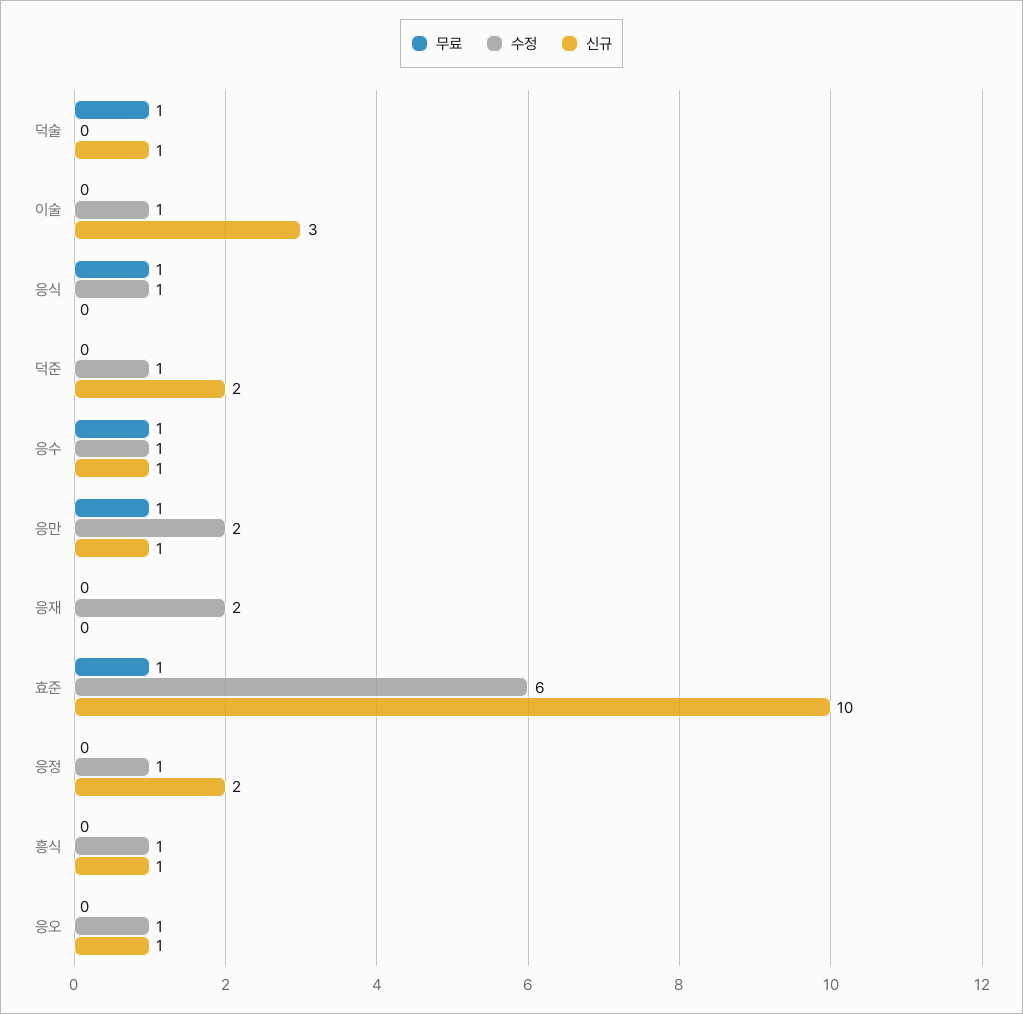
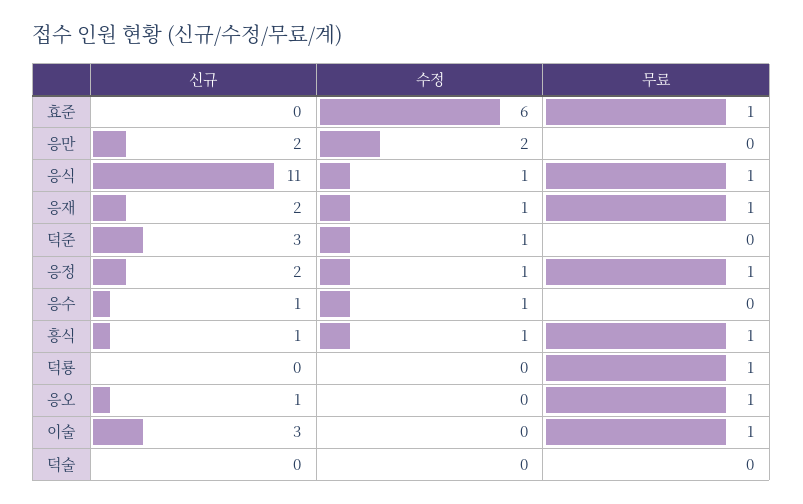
무료, 덕술: 1 -> 0
신규, 덕술: 1 -> 0
무료, 이술: 0 -> 1
수정, 이술: 1 -> 0
신규, 응식: 0 -> 11
신규, 덕준: 2 -> 3
무료, 응수: 1 -> 0
무료, 응만: 1 -> 0
신규, 응만: 1 -> 2
무료, 응재: 0 -> 1
수정, 응재: 2 -> 1
신규, 응재: 0 -> 2
신규, 효준: 10 -> 0
무료, 응정: 0 -> 1
무료, 흥식: 0 -> 1
무료, 응오: 0 -> 1
수정, 응오: 1 -> 0
신규, 덕룡: none -> 0
수정, 덕룡: none -> 0
무료, 덕룡: none -> 1

